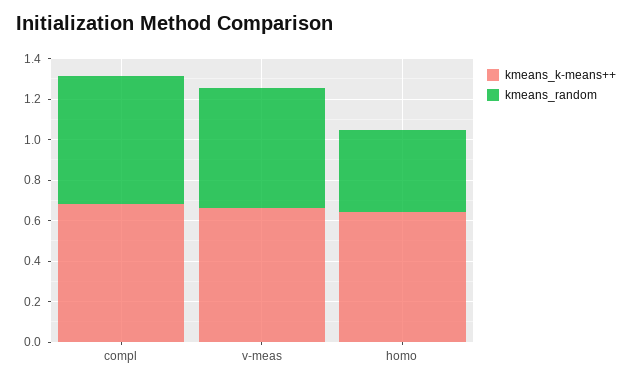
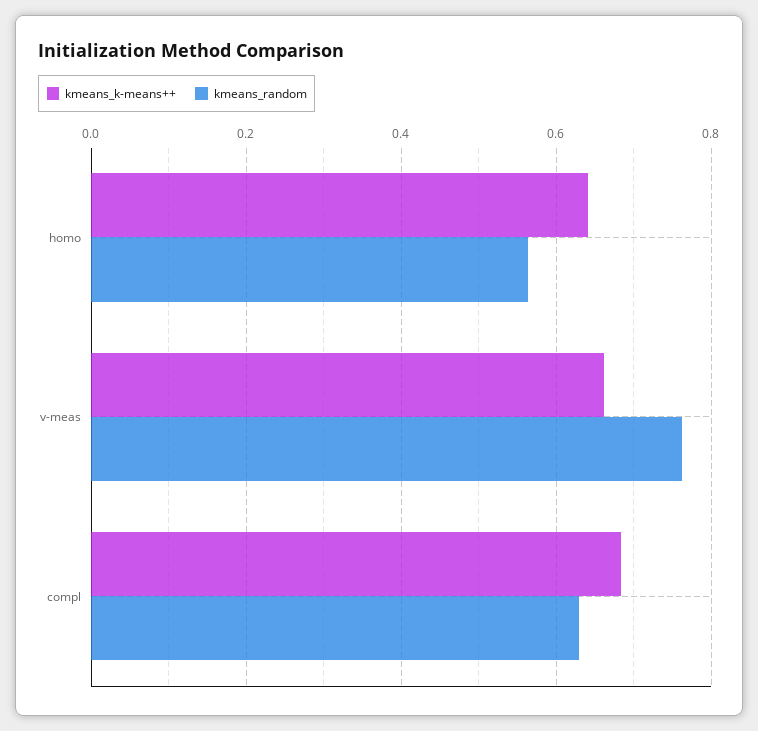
kmeans_random, v-meas: 0.6 -> 0.76
kmeans_random, homo: 0.4 -> 0.56

